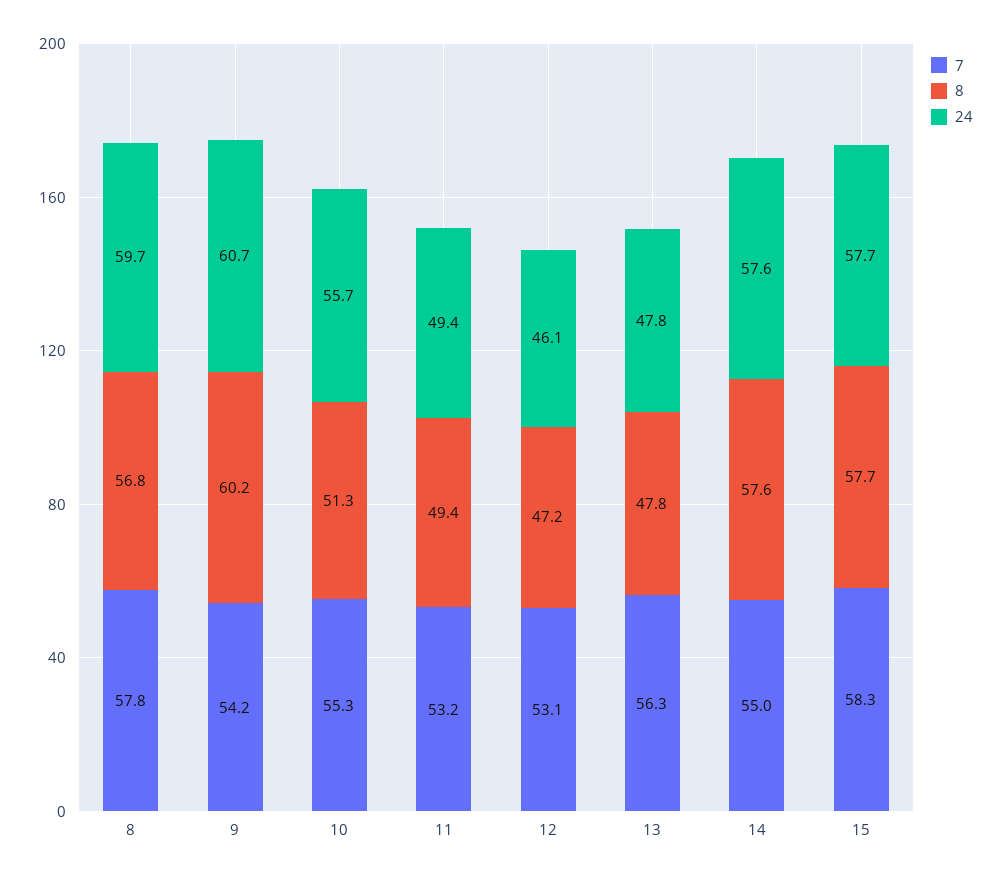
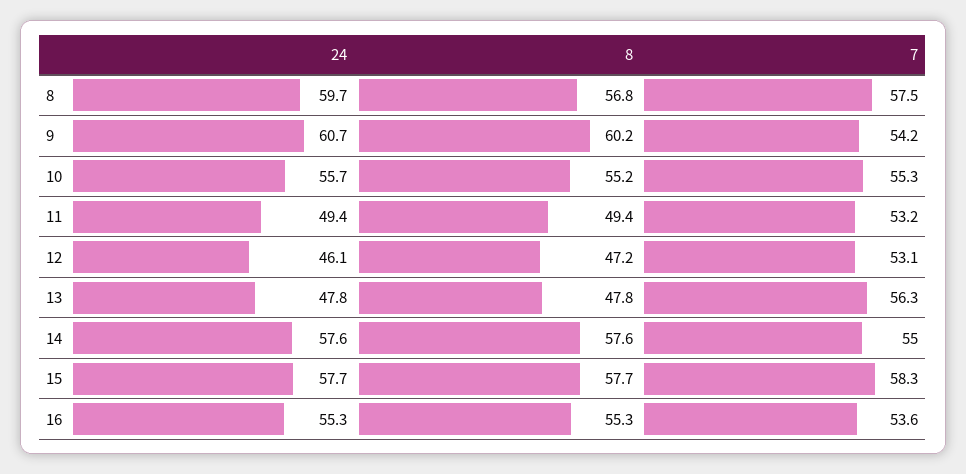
7, 8: 57.8 -> 57.5
8, 10: 51.3 -> 55.2
24, 16: none -> 55.3
8, 16: none -> 55.3
7, 16: none -> 53.6

